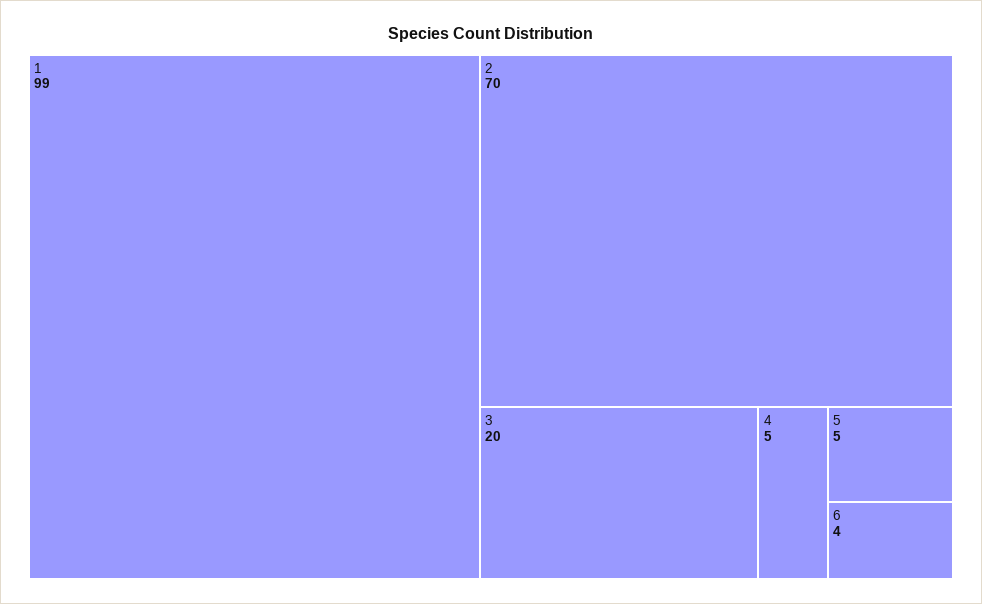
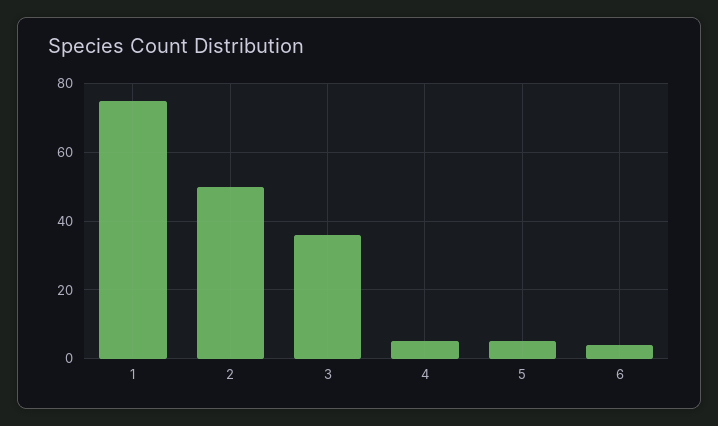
1: 99 -> 75
2: 70 -> 50
3: 20 -> 35

